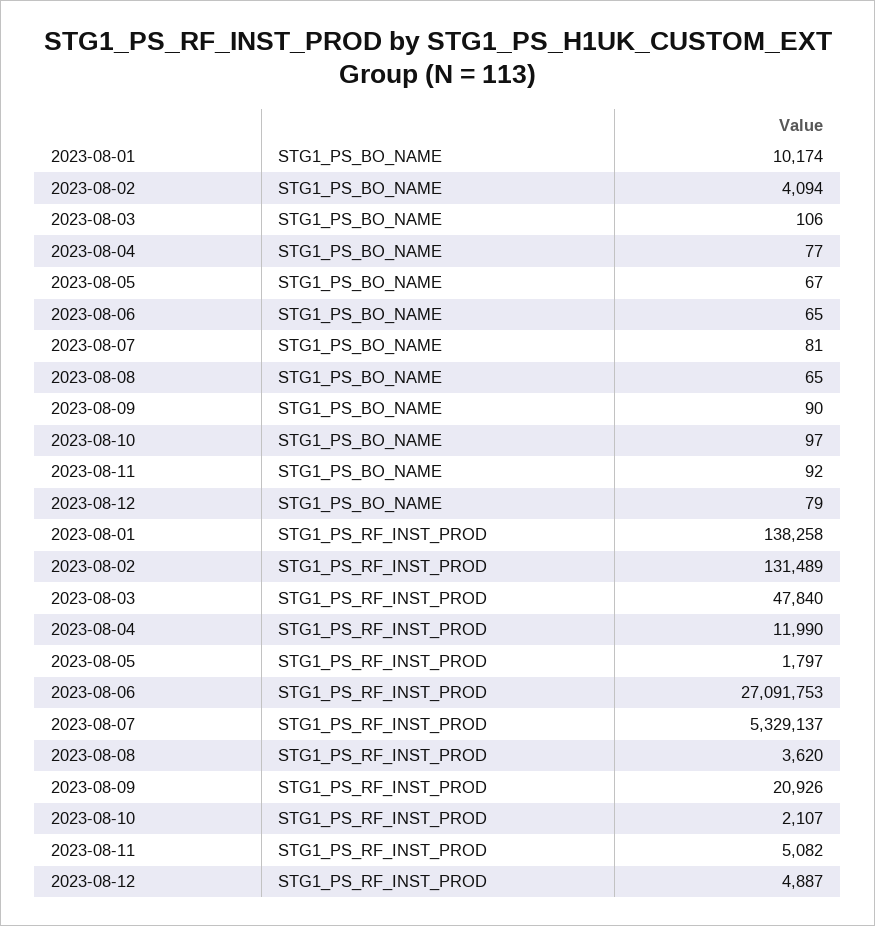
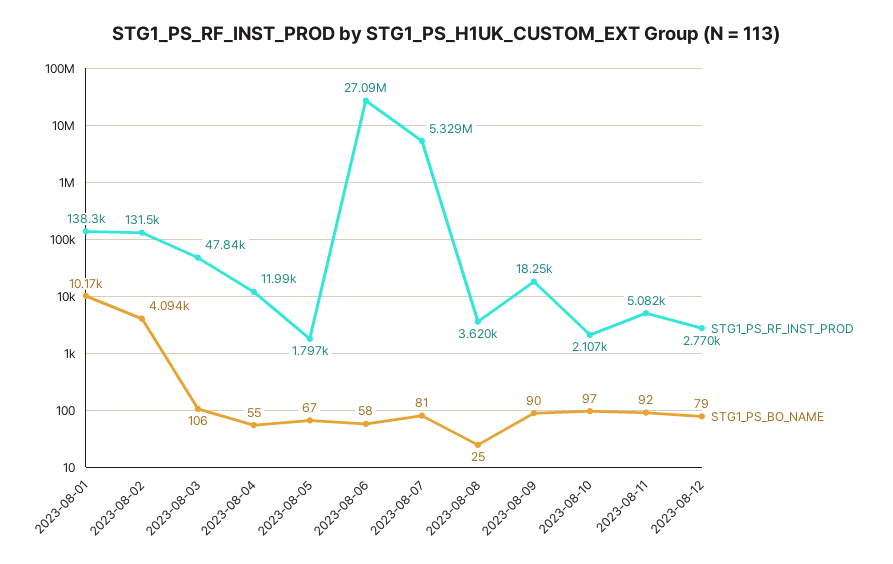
STG1_PS_BO_NAME, 2023-08-04: 77 -> 55
STG1_PS_BO_NAME, 2023-08-06: 65 -> 58
STG1_PS_BO_NAME, 2023-08-08: 65 -> 25
STG1_PS_RF_INST_PROD, 2023-08-09: 20926 -> 18250
STG1_PS_RF_INST_PROD, 2023-08-12: 4887 -> 2770

